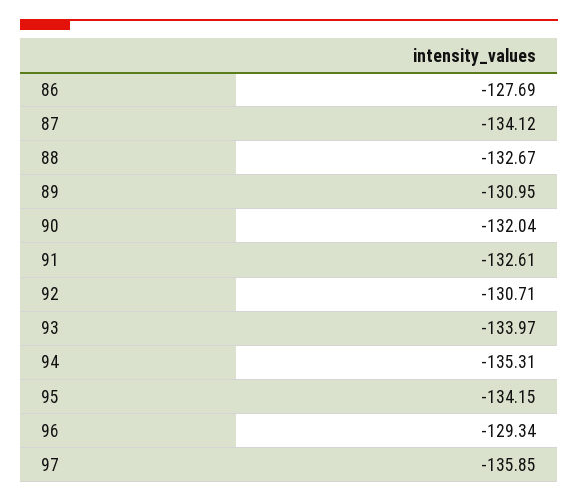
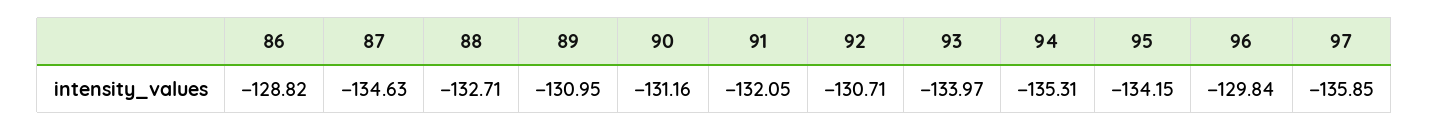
86: -127.69 -> -128.82
87: -134.12 -> -134.63
88: -132.67 -> -132.71
90: -132.04 -> -131.16
91: -132.61 -> -132.05
96: -129.34 -> -129.84

